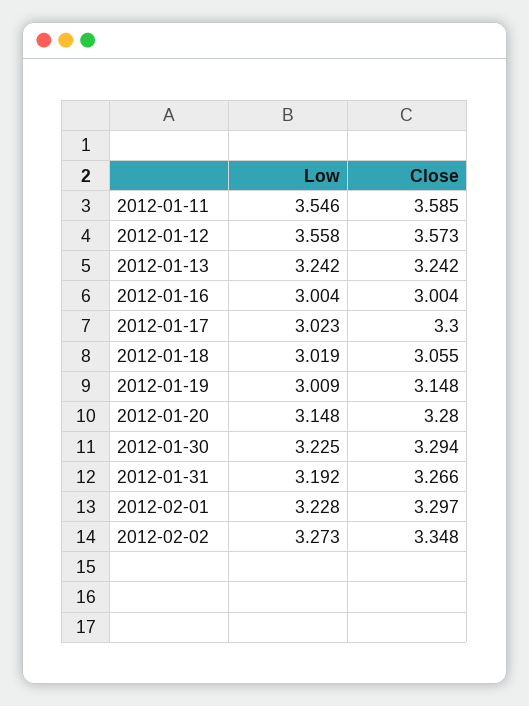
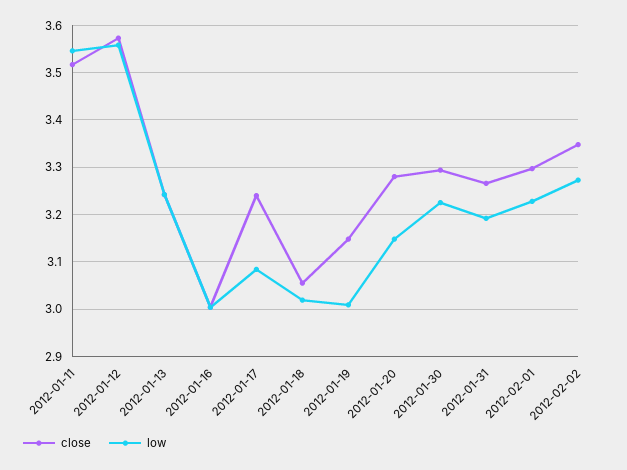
Close, 2012-01-11: 3.585 -> 3.52
Low, 2012-01-17: 3.023 -> 3.08
Close, 2012-01-17: 3.3 -> 3.24

